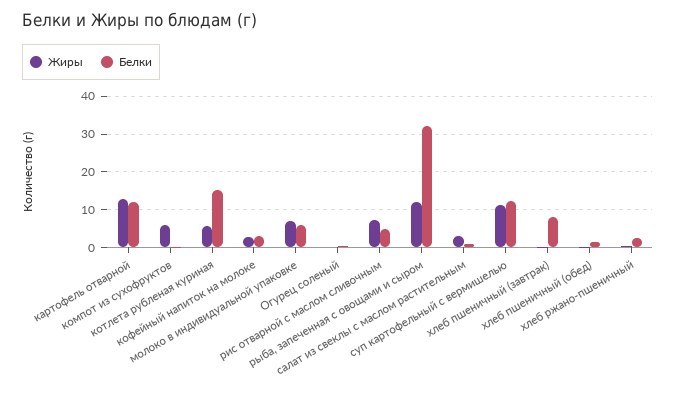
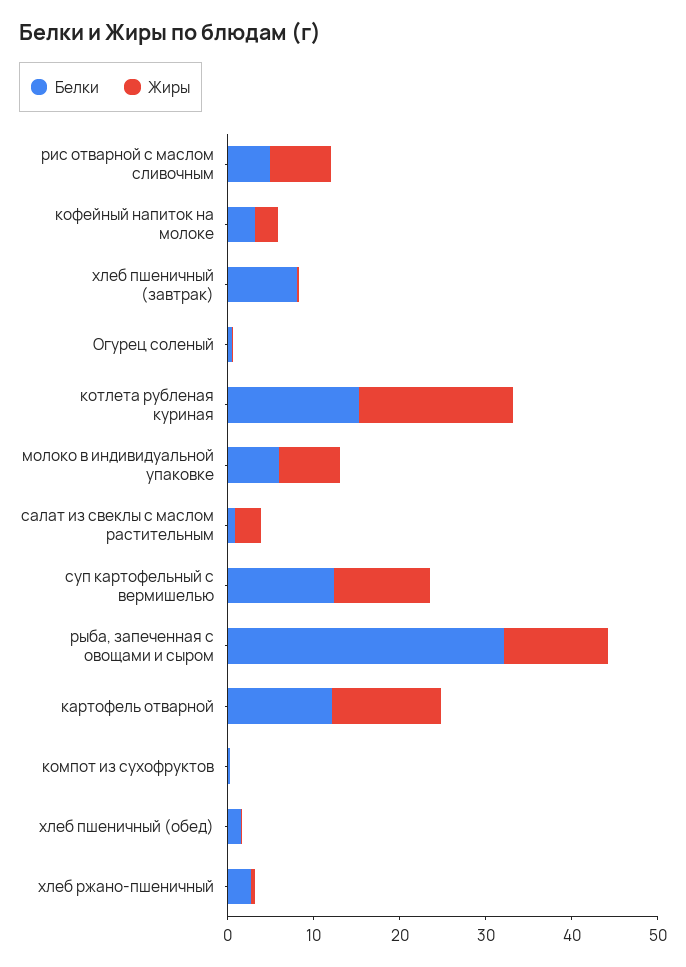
Жиры, компот из сухофруктов: 6 -> 0
Жиры, котлета рубленая куриная: 6 -> 18

